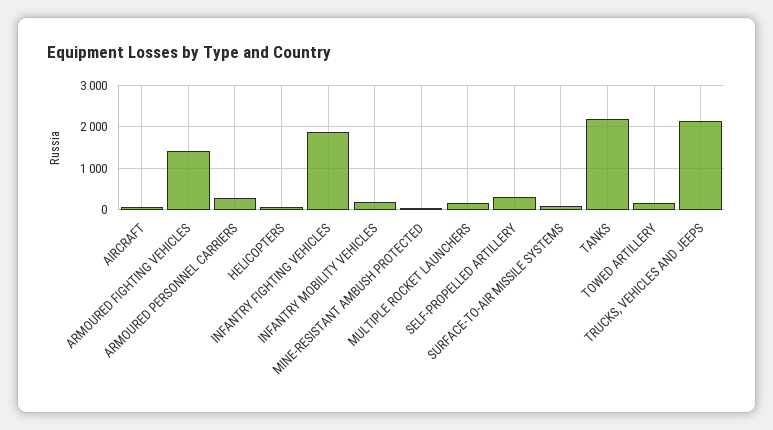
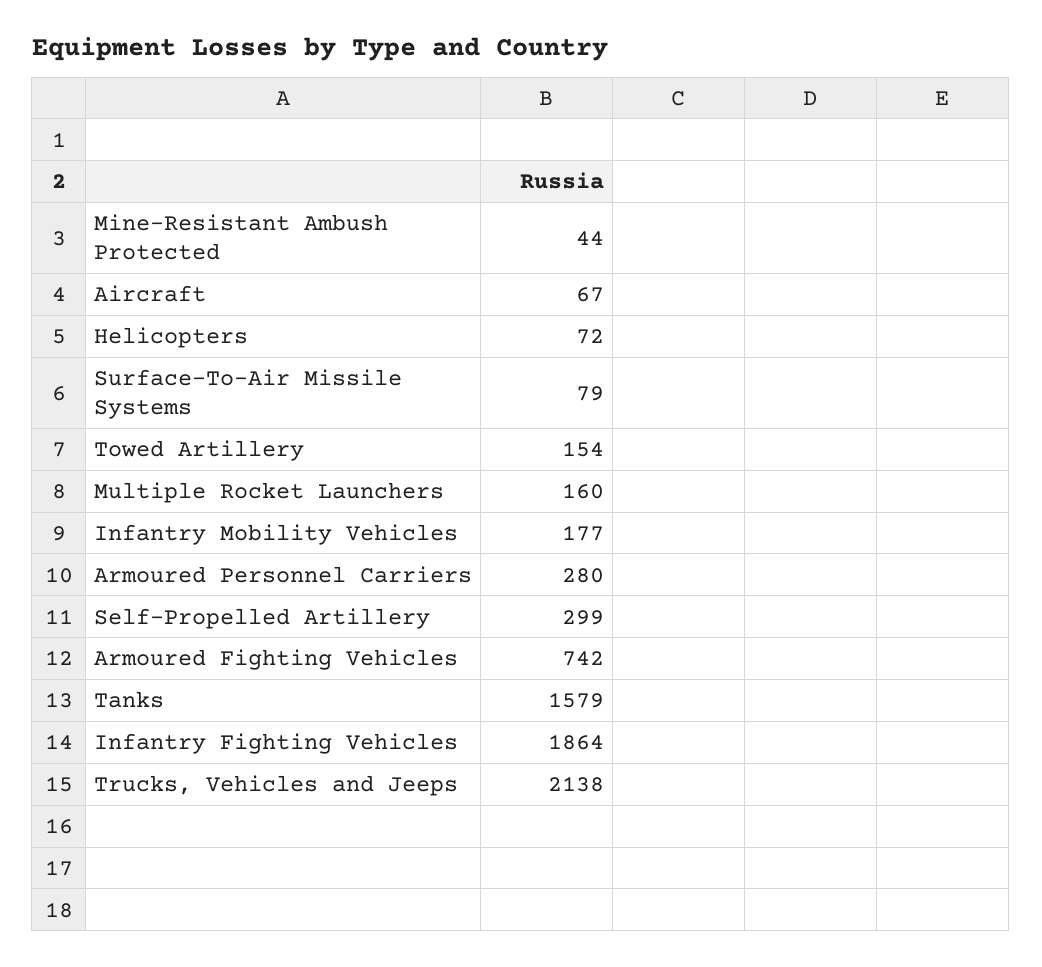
ARMOURED FIGHTING VEHICLES: 1400 -> 742
TANKS: 2200 -> 1579

